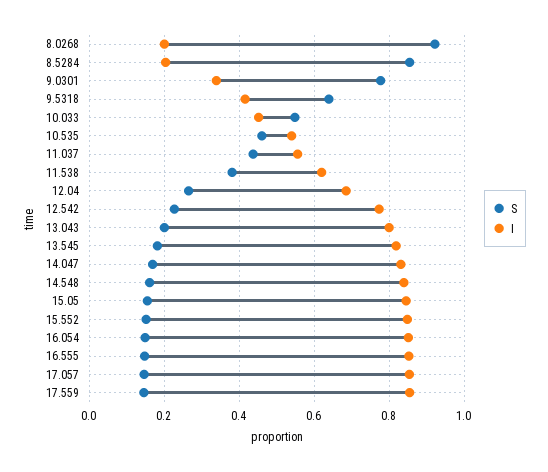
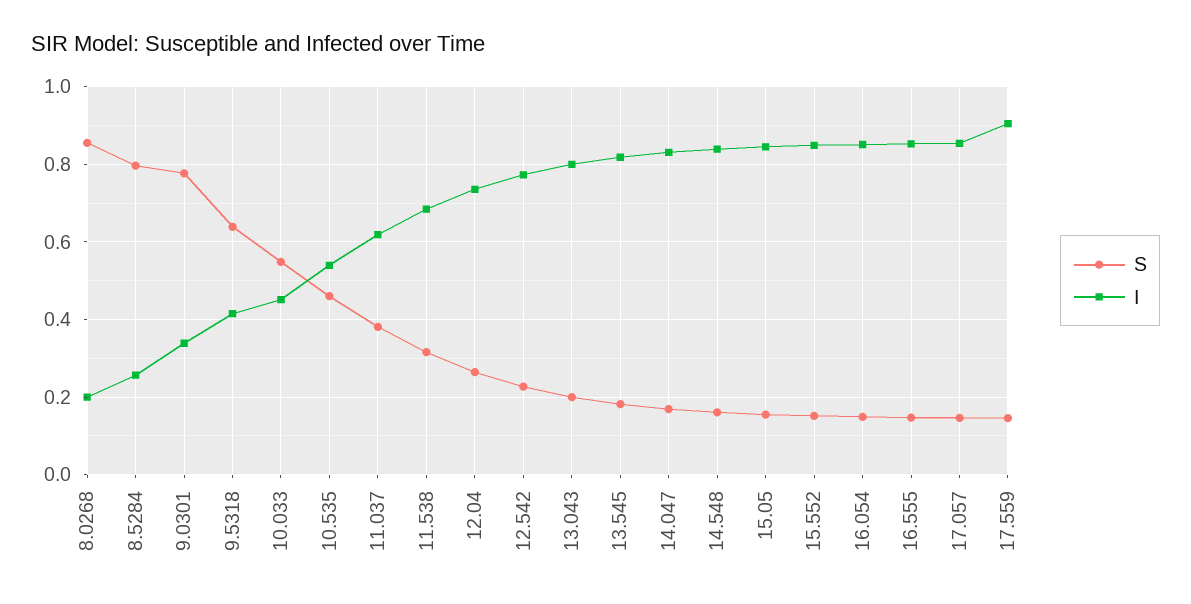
S, 8.0268: 0.92 -> 0.86
S, 8.5284: 0.86 -> 0.8
I, 8.5284: 0.2 -> 0.26
S, 11.037: 0.44 -> 0.38
I, 11.037: 0.56 -> 0.62
S, 11.538: 0.38 -> 0.32
I, 11.538: 0.62 -> 0.68
I, 12.04: 0.68 -> 0.74
I, 17.559: 0.86 -> 0.9

